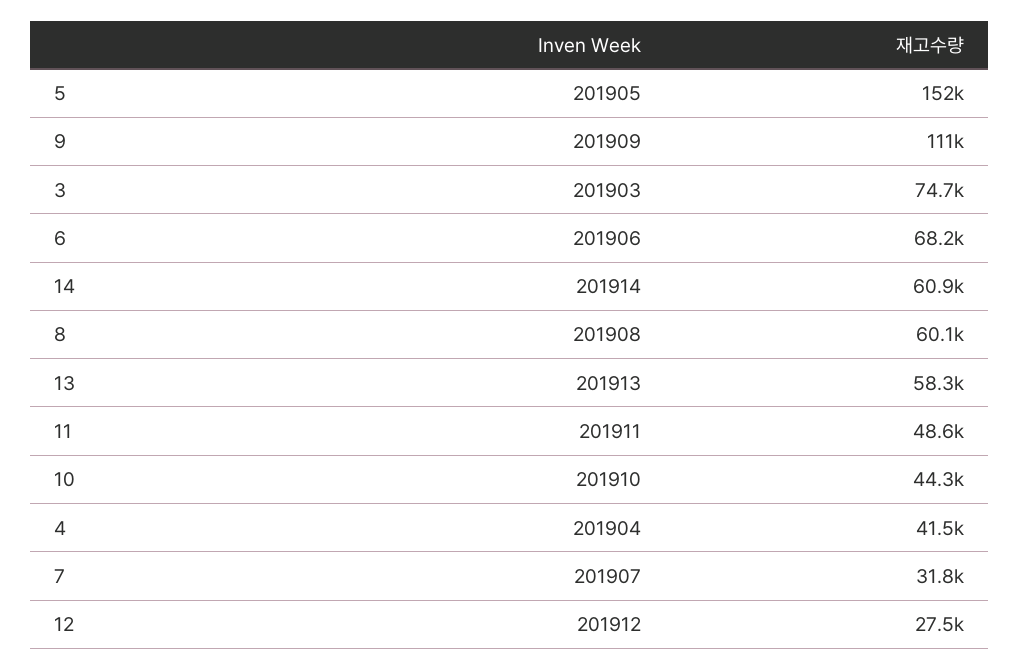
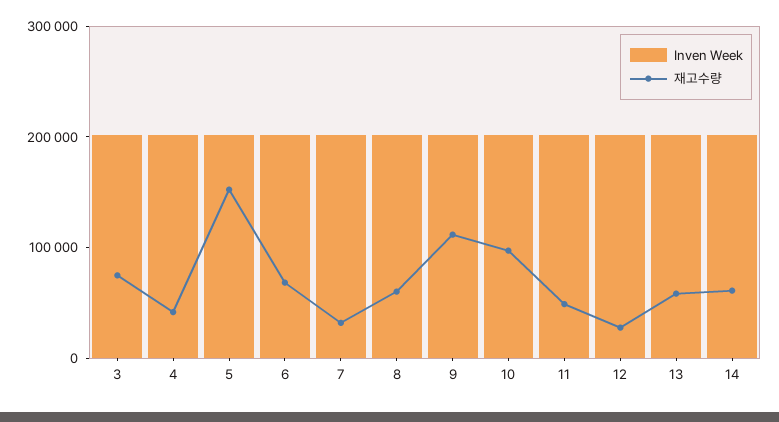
재고수량, 10: 44300 -> 100000

